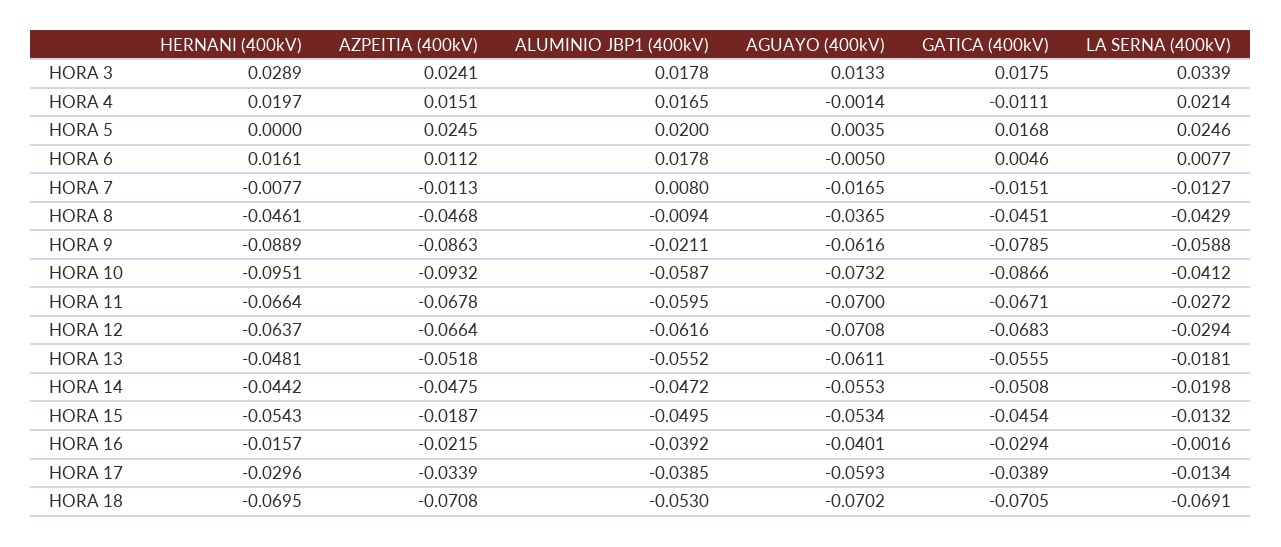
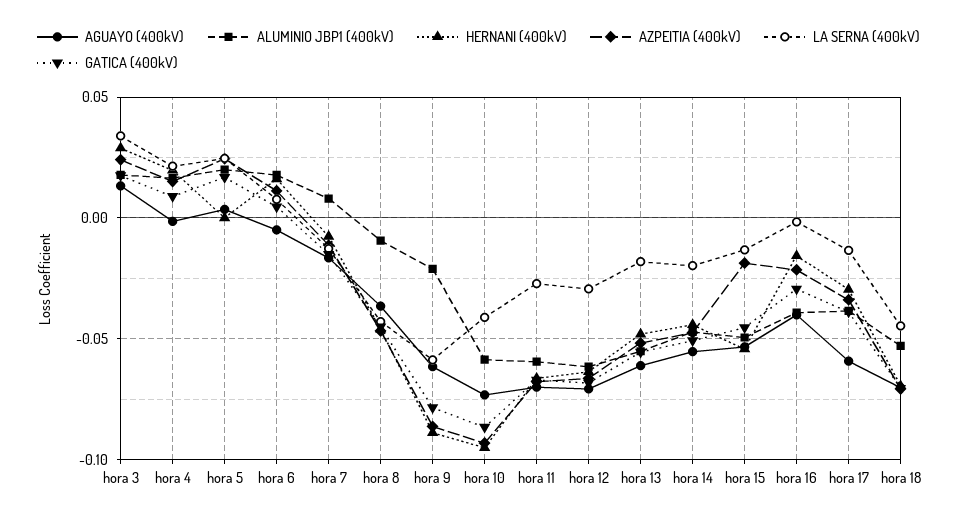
GATICA (400kV), HORA 4: -0.0111 -> 0.01
LA SERNA (400kV), HORA 18: -0.0691 -> -0.045

